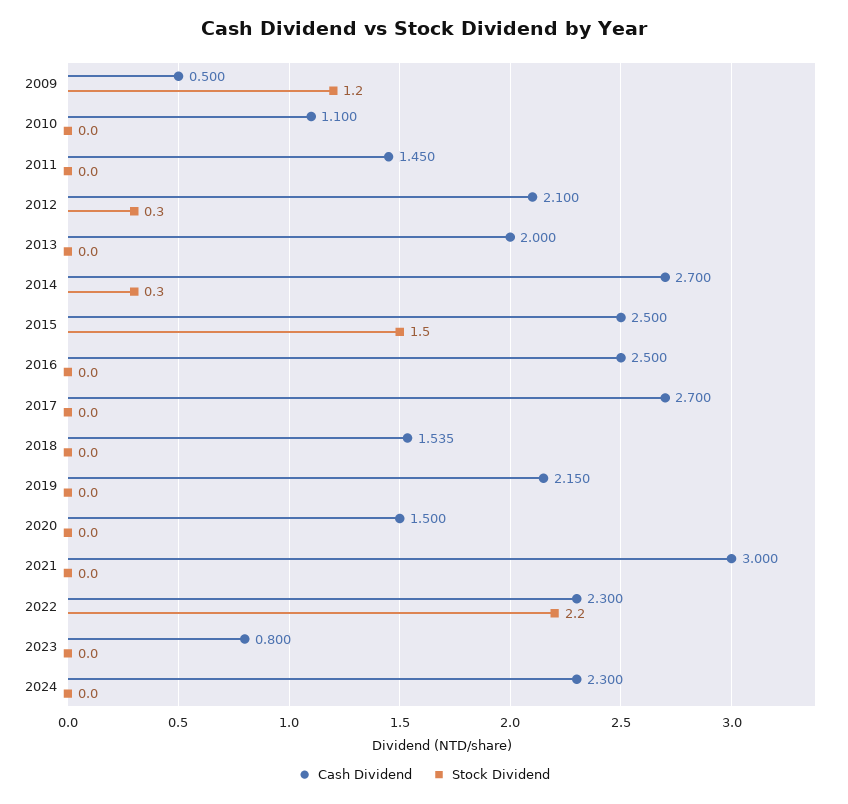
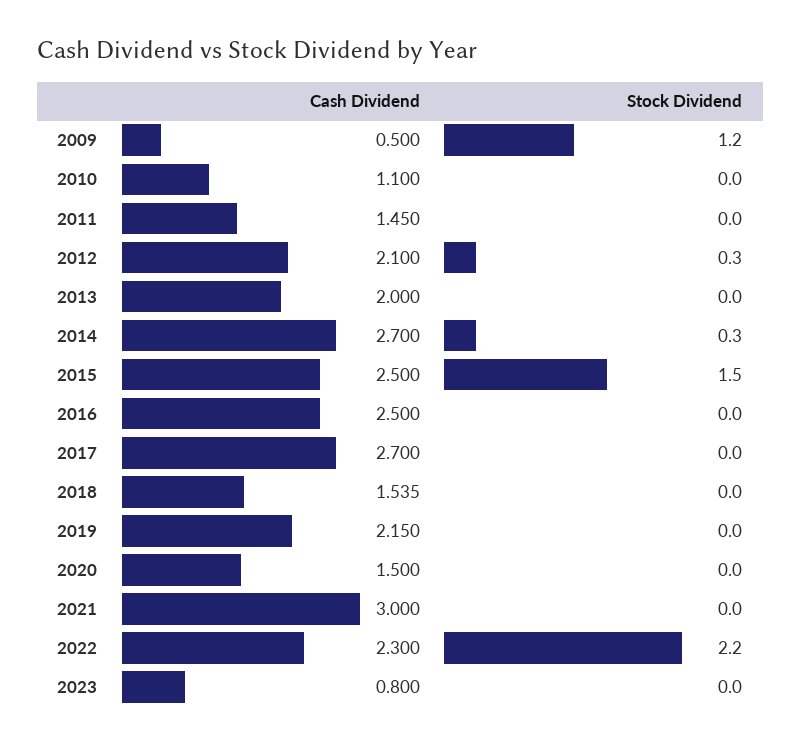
Cash Dividend, 2024: 2.3 -> none
Stock Dividend, 2024: 0 -> none

